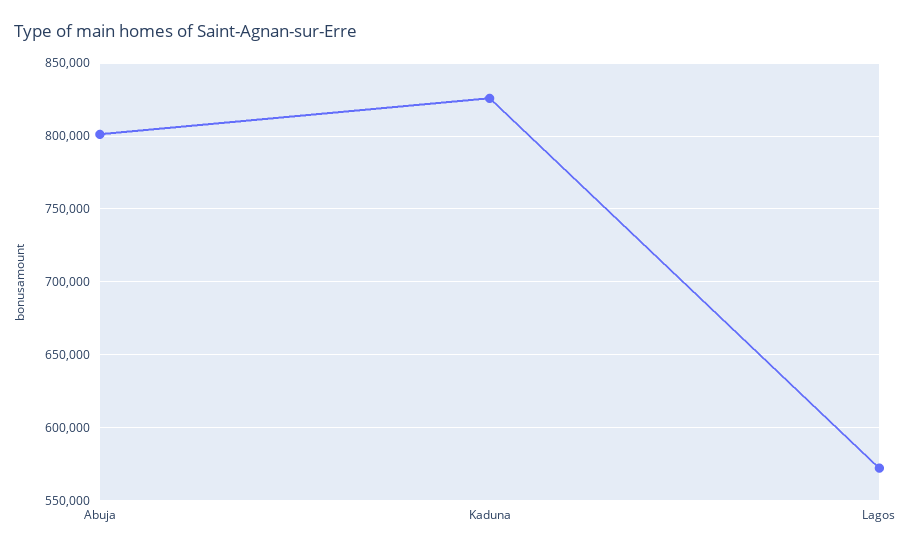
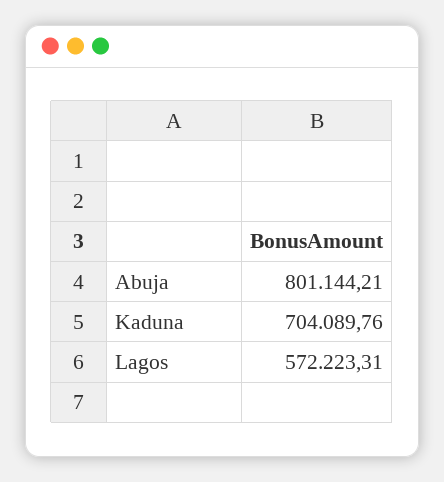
Kaduna: 825000 -> 704089.76

